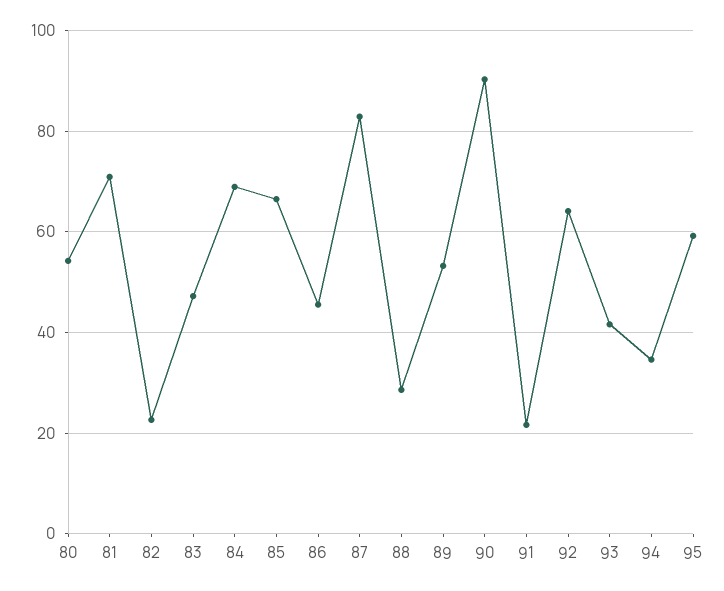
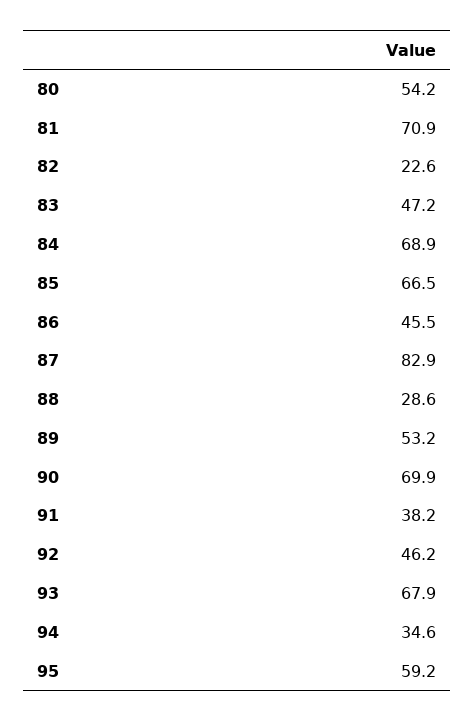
90: 90 -> 69.9
91: 22 -> 38.2
92: 64 -> 46.2
93: 42 -> 67.9

